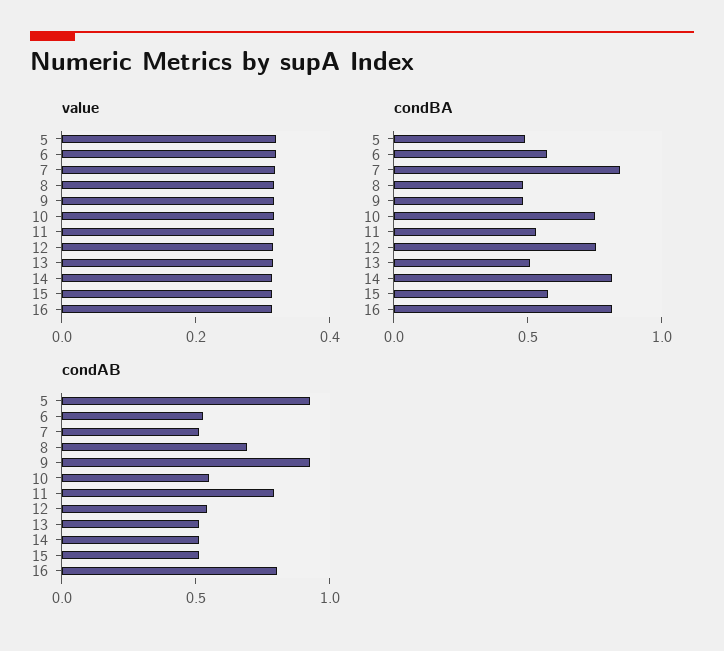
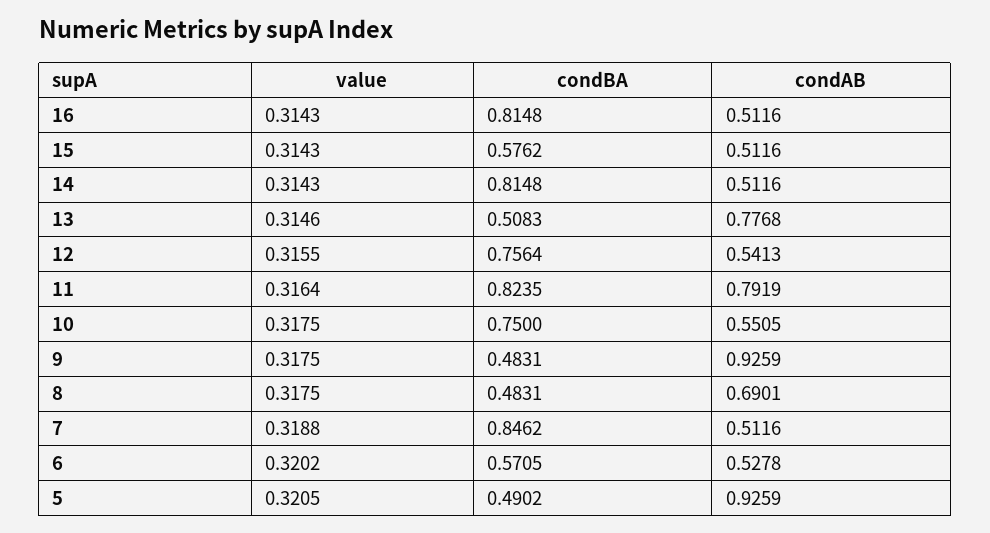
condBA, 11: 0.5 -> 0.8235
condAB, 13: 0.5 -> 0.7768
condAB, 16: 0.8 -> 0.5116

